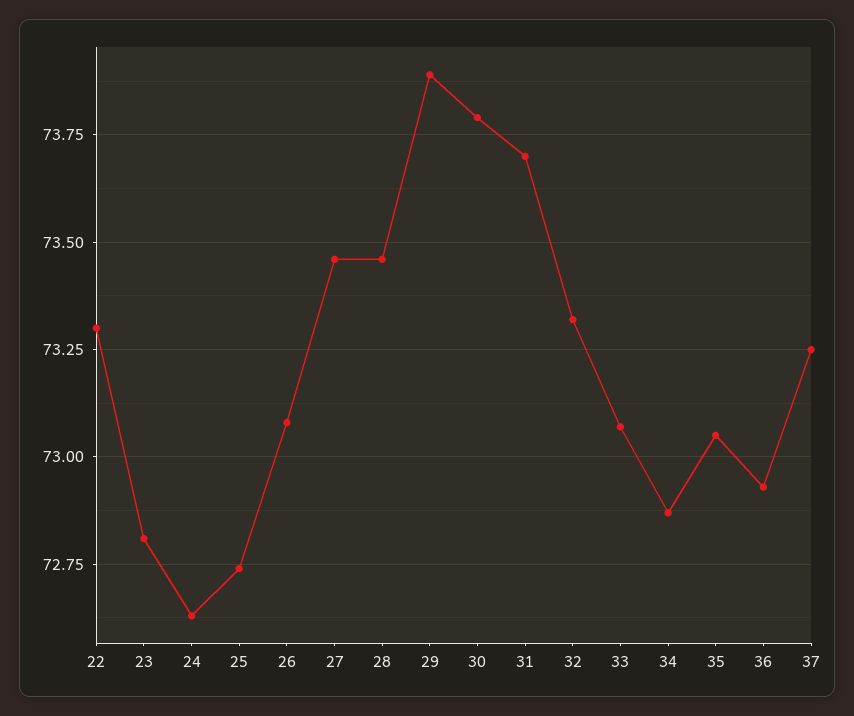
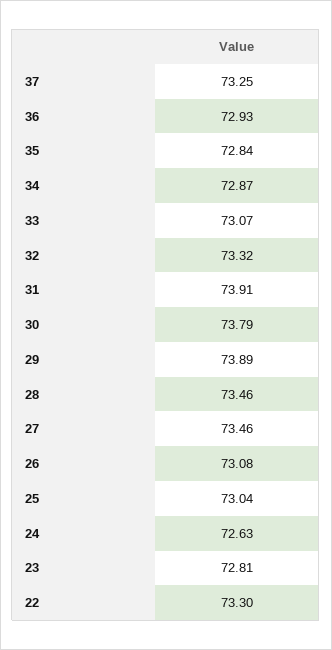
25: 72.75 -> 73.04
31: 73.7 -> 73.91
35: 73.05 -> 72.84

